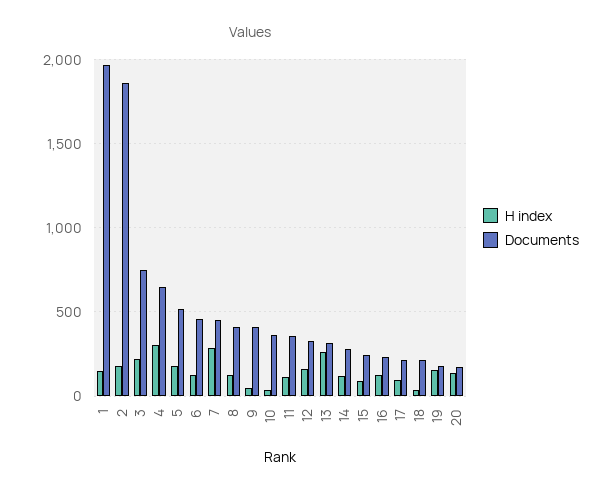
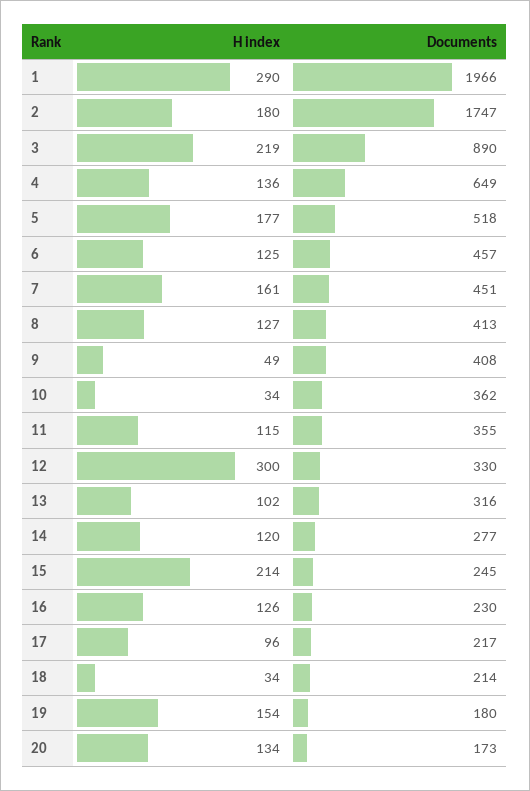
H index, 1: 150 -> 290
Documents, 2: 1850 -> 1747
Documents, 3: 750 -> 890
H index, 4: 300 -> 136
H index, 7: 300 -> 161
H index, 12: 150 -> 300
H index, 13: 250 -> 102
H index, 15: 100 -> 214

